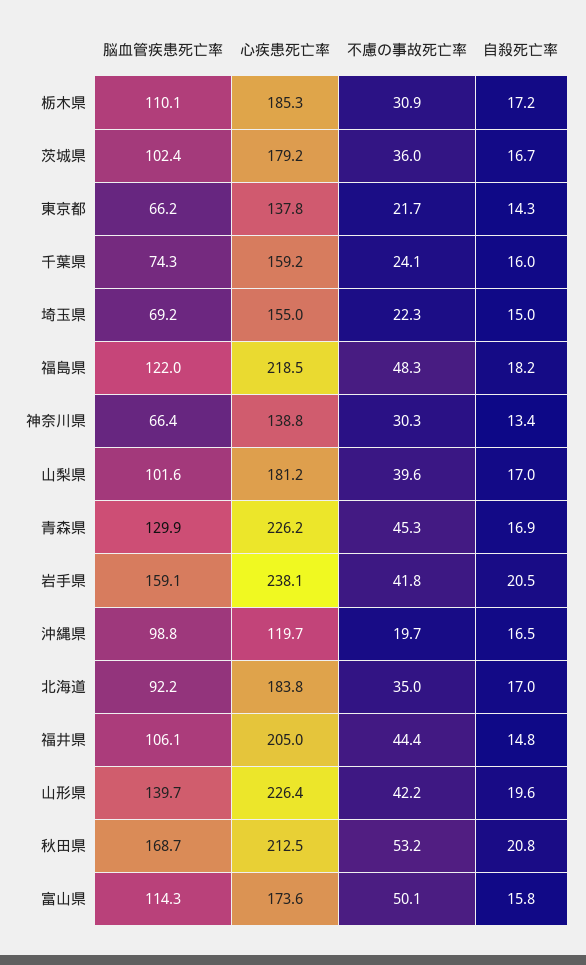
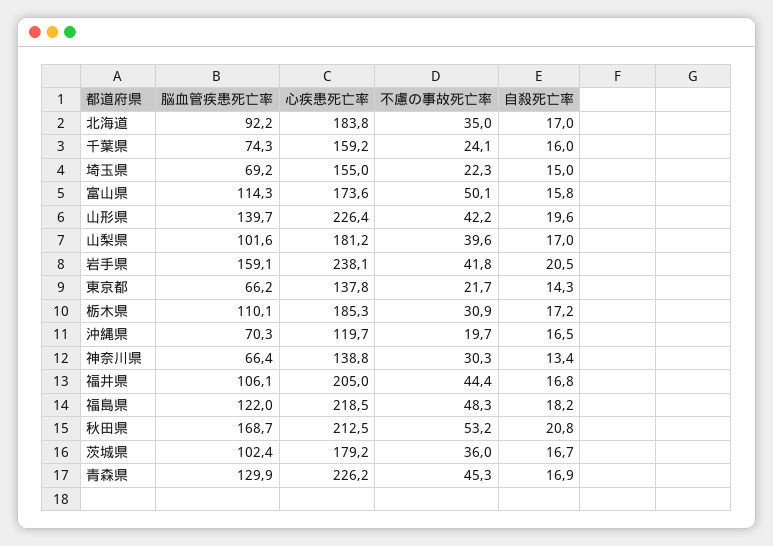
脳血管疾患死亡率, 沖縄県: 98.8 -> 70.3
自殺死亡率, 福井県: 14.8 -> 16.8

